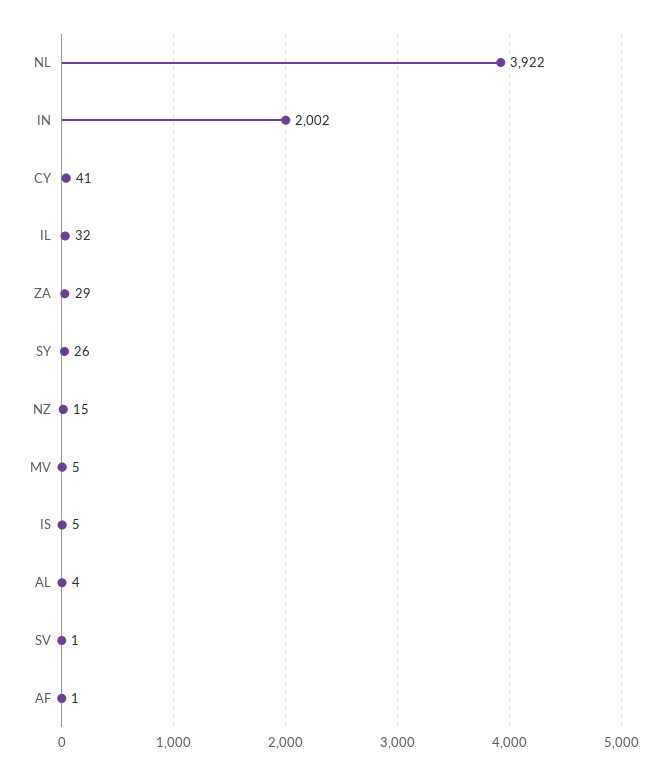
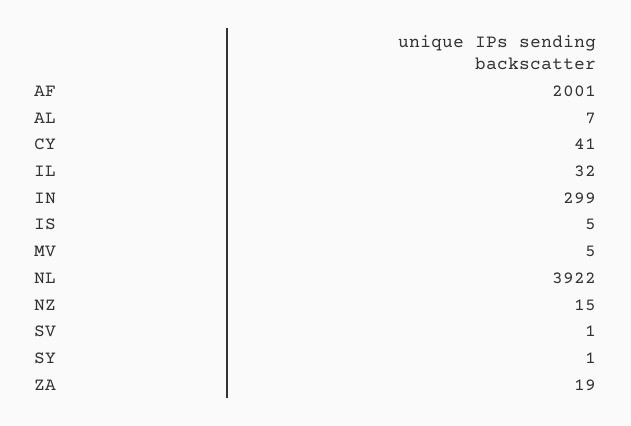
IN: 2002 -> 299
ZA: 29 -> 19
SY: 26 -> 1
AL: 4 -> 7
AF: 1 -> 2001

